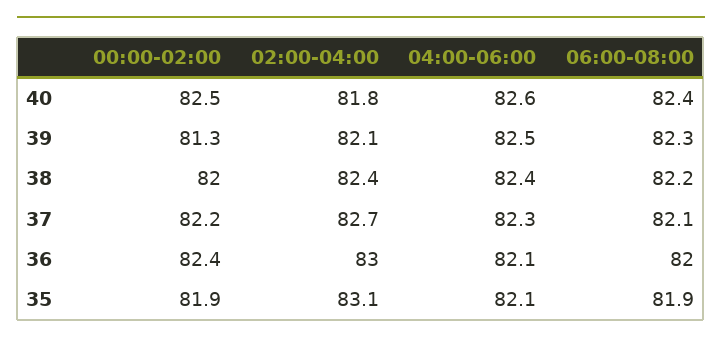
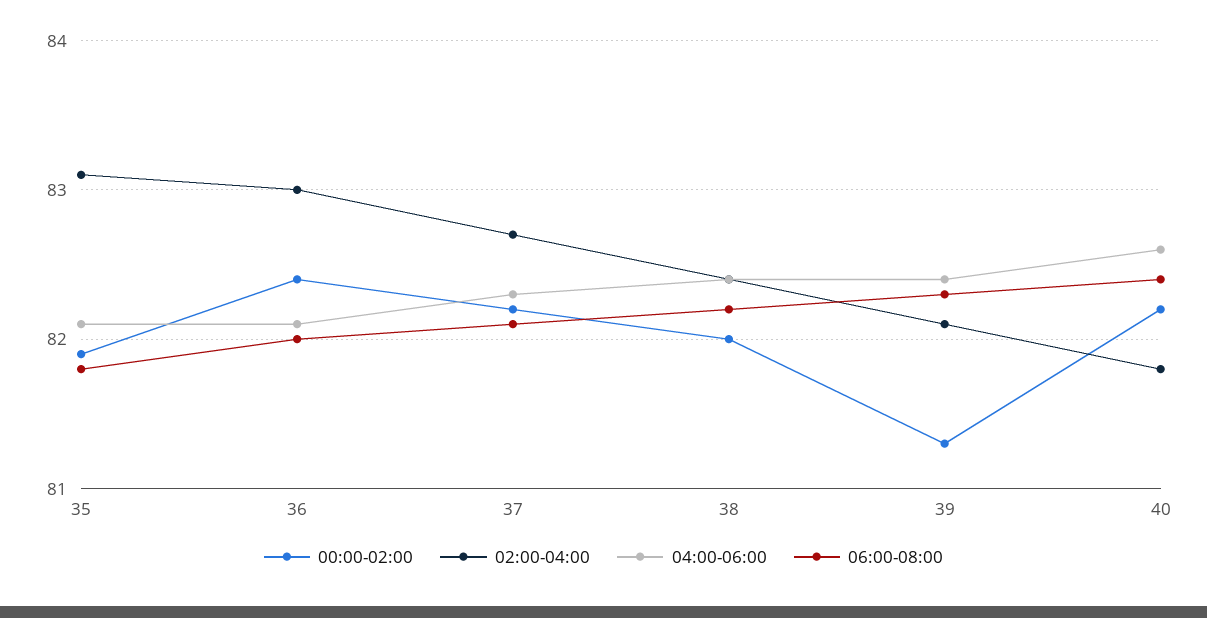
00:00-02:00, 40: 82.5 -> 82.2
04:00-06:00, 39: 82.5 -> 82.4
06:00-08:00, 35: 81.9 -> 81.8

